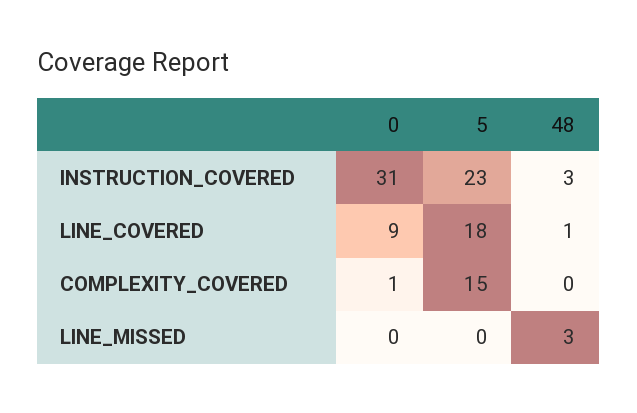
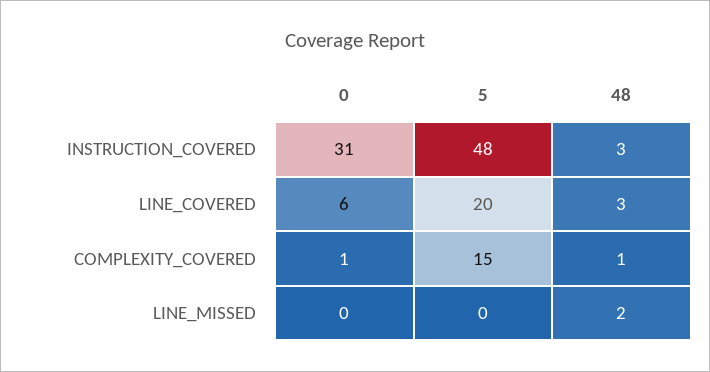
5, INSTRUCTION_COVERED: 23 -> 48
0, LINE_COVERED: 9 -> 6
5, LINE_COVERED: 18 -> 20
48, LINE_COVERED: 1 -> 3
48, COMPLEXITY_COVERED: 0 -> 1
48, LINE_MISSED: 3 -> 2

